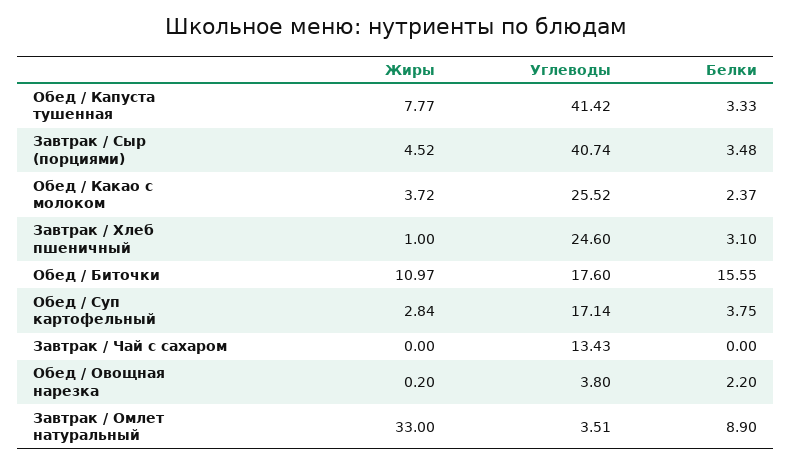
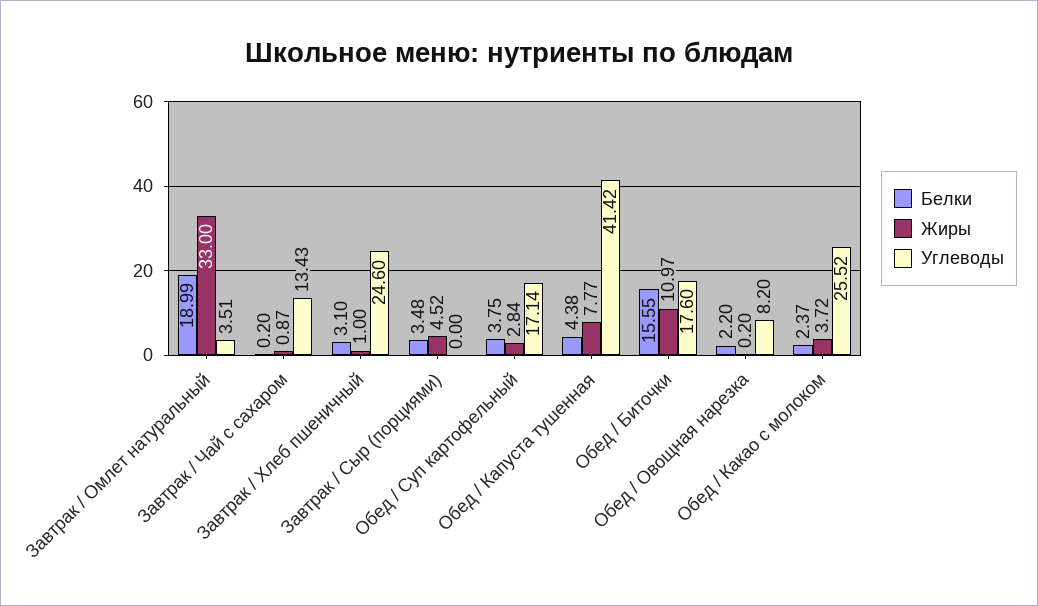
Белки, Обед / Капуста тушенная: 3.33 -> 4.38
Углеводы, Завтрак / Сыр (порциями): 40.74 -> 0
Жиры, Завтрак / Чай с сахаром: 0 -> 0.87
Белки, Завтрак / Чай с сахаром: 0 -> 0.2
Углеводы, Обед / Овощная нарезка: 3.8 -> 8.2
Белки, Завтрак / Омлет натуральный: 8.9 -> 18.99

